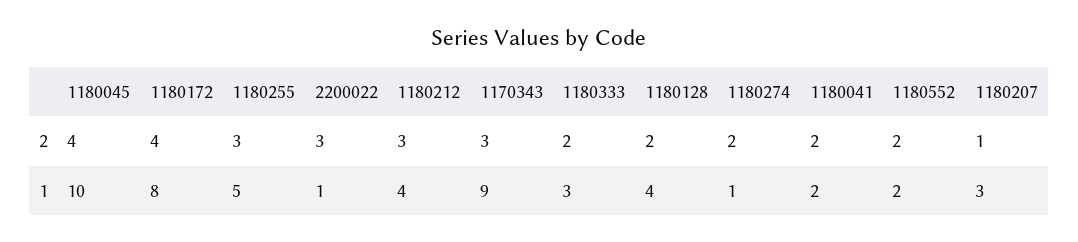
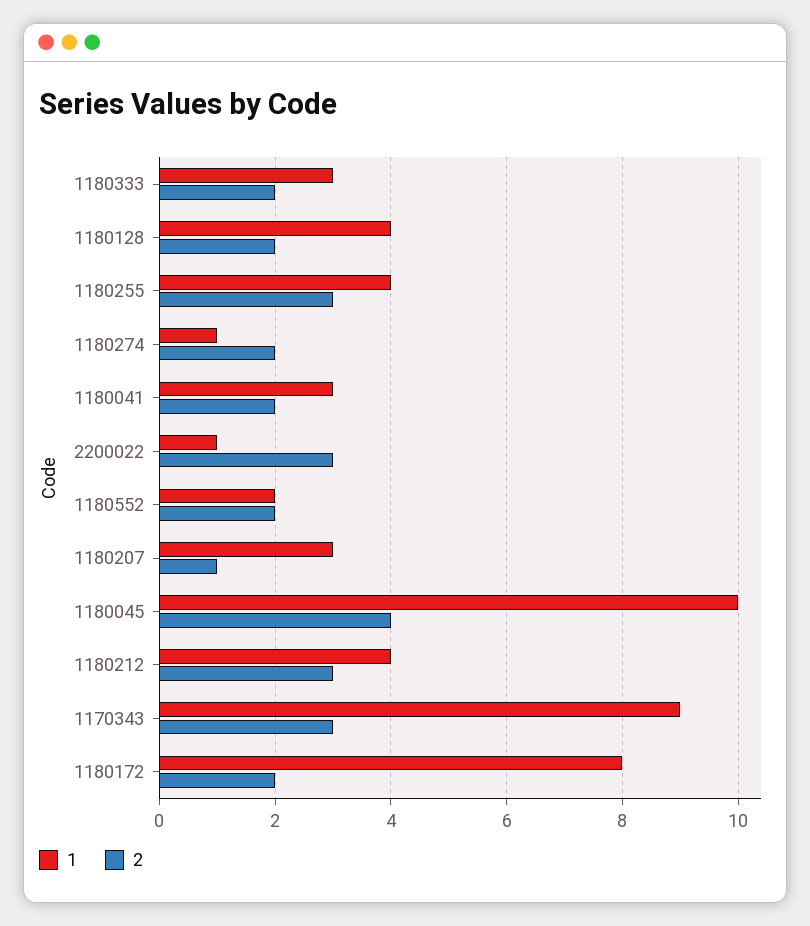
2, 1180172: 4 -> 2
1, 1180255: 5 -> 4
1, 1180041: 2 -> 3

